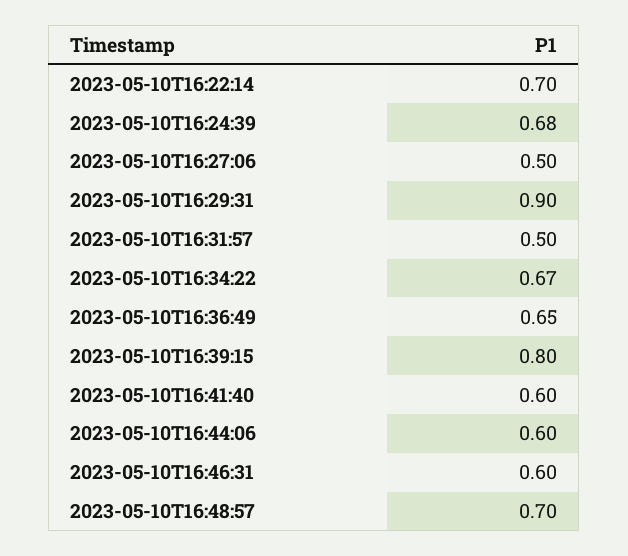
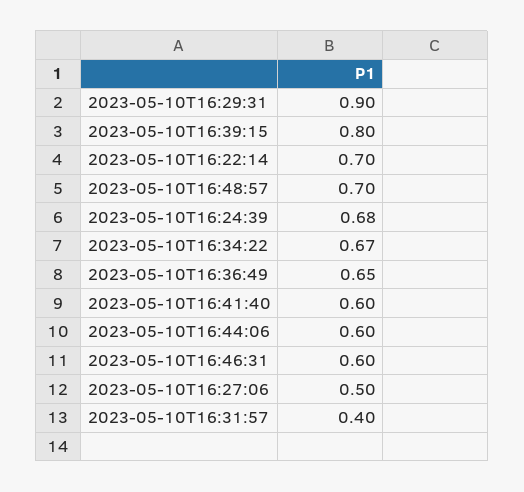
2023-05-10T16:31:57: 0.5 -> 0.4

